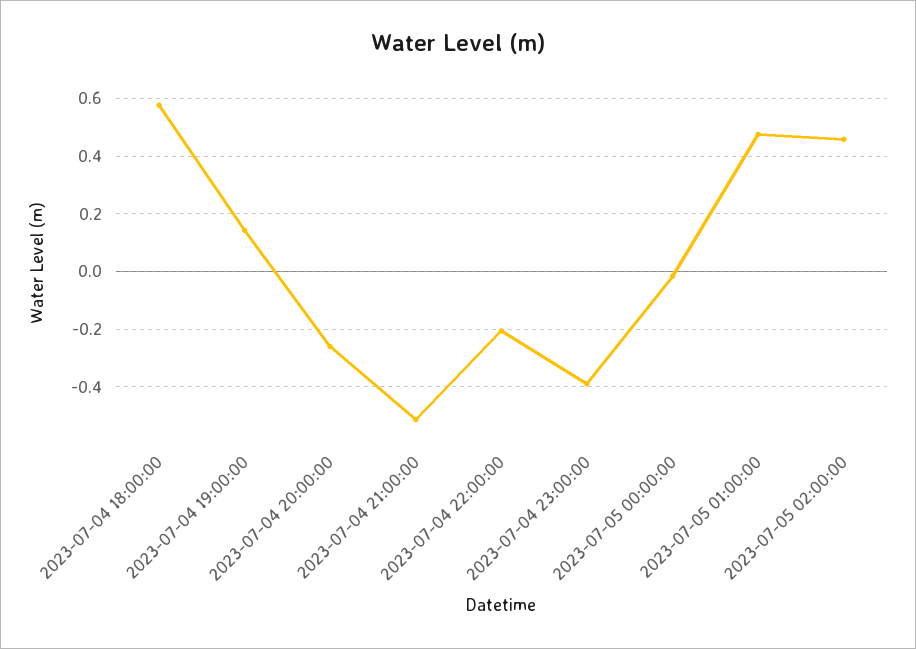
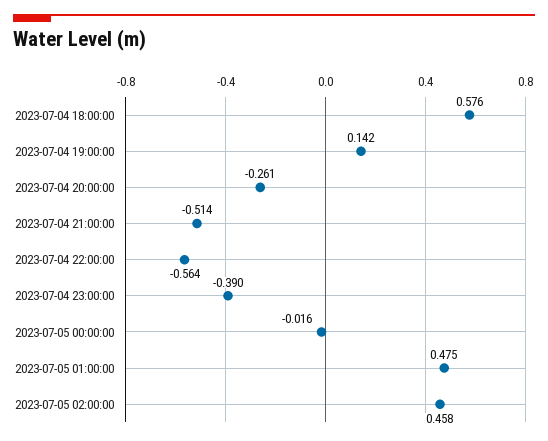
2023-07-04 22:00:00: -0.2 -> -0.564

